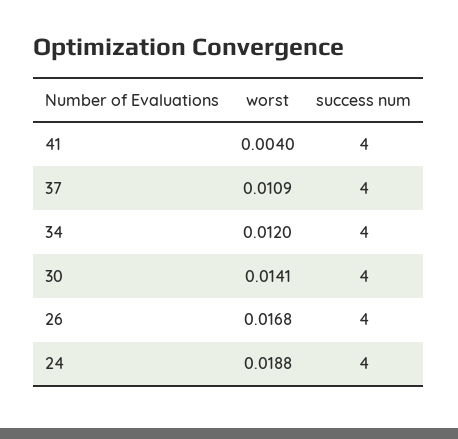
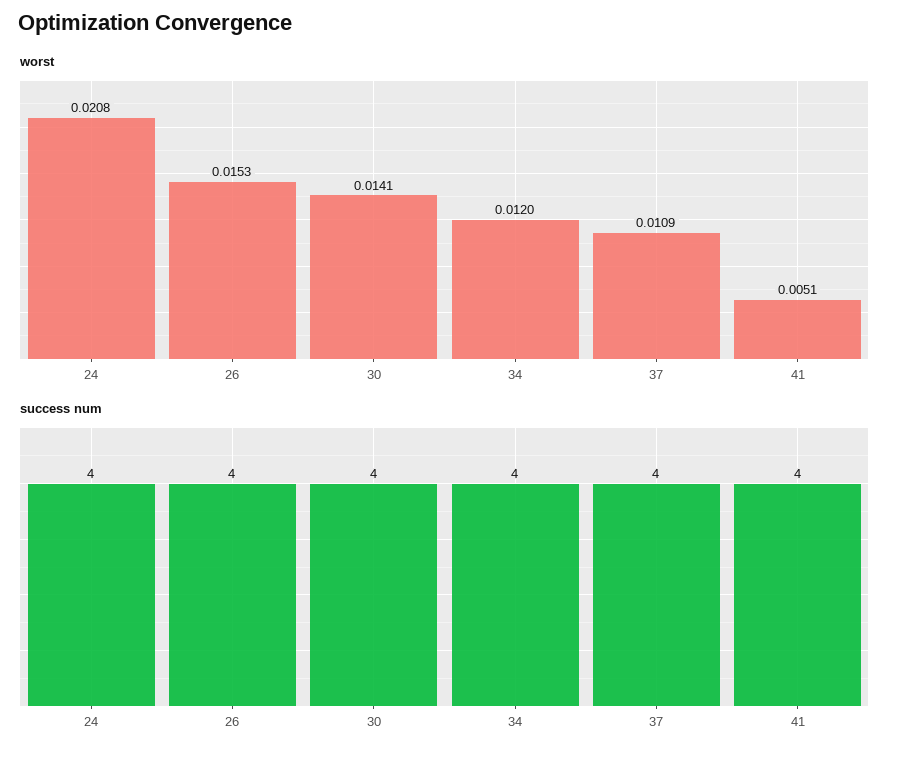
worst, 41: 0.004 -> 0.0051
worst, 26: 0.0168 -> 0.0153
worst, 24: 0.0188 -> 0.0208

